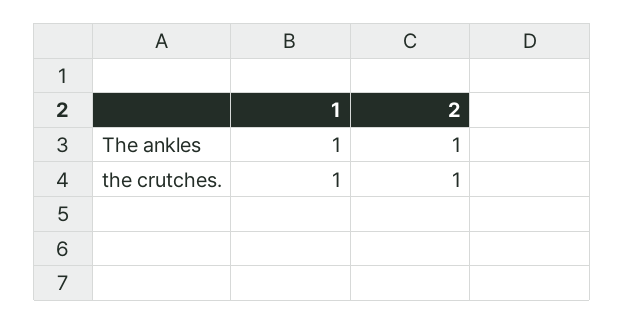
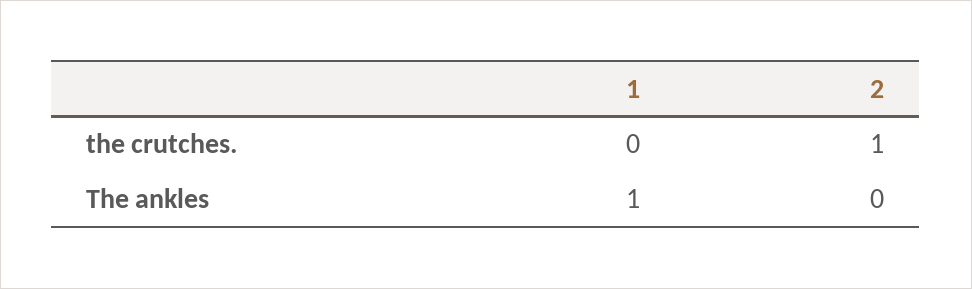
2, The ankles: 1 -> 0
1, the crutches.: 1 -> 0

